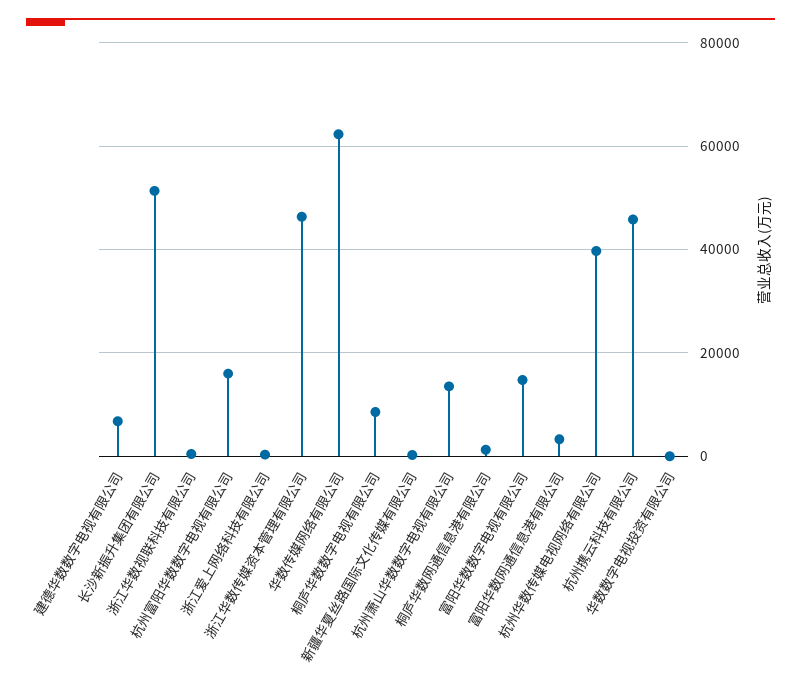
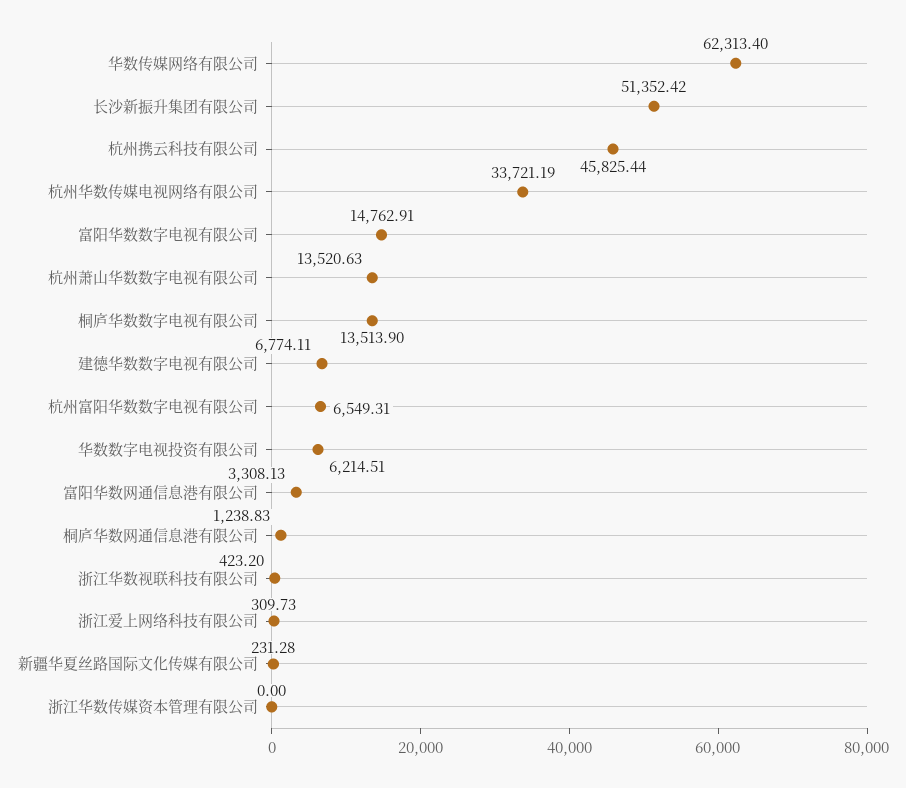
杭州富阳华数数字电视有限公司: 16000 -> 6549.31
浙江华数传媒资本管理有限公司: 46000 -> 0
桐庐华数数字电视有限公司: 8000 -> 13513.9
杭州华数传媒电视网络有限公司: 40000 -> 33721.19
华数数字电视投资有限公司: 0 -> 6214.51

